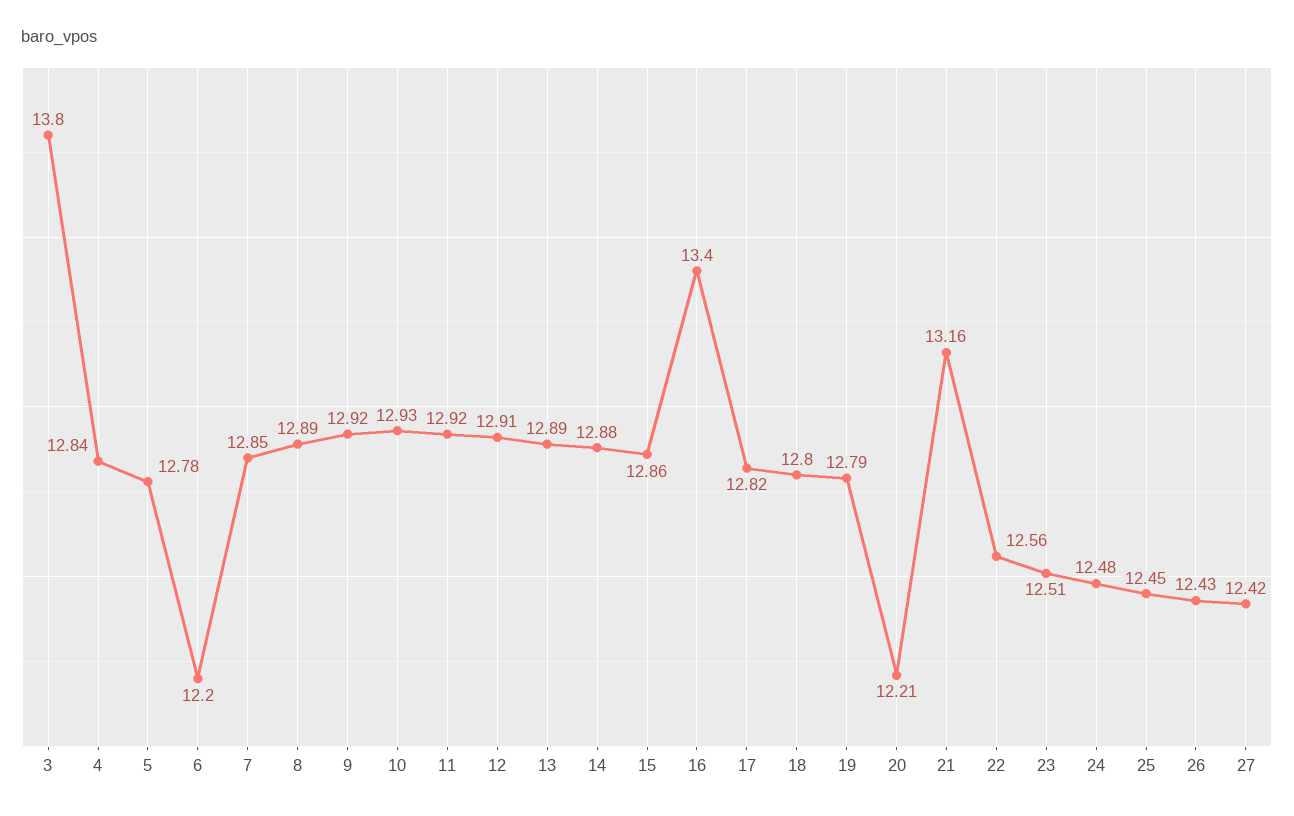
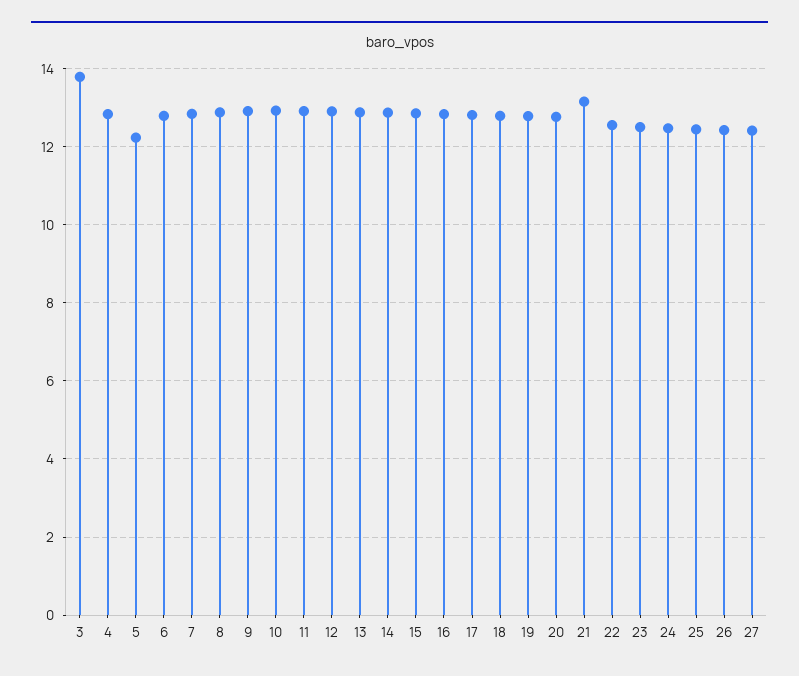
5: 12.78 -> 12.2
6: 12.2 -> 12.8
16: 13.4 -> 12.8
20: 12.21 -> 12.8

